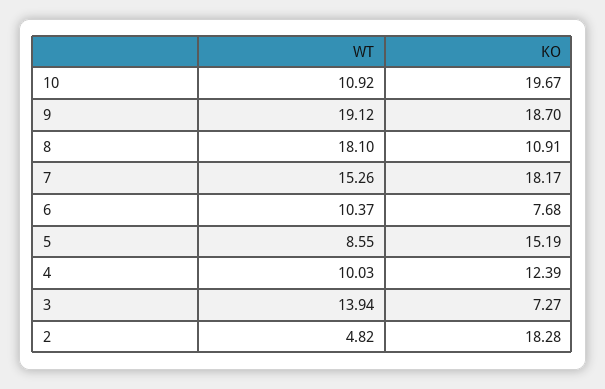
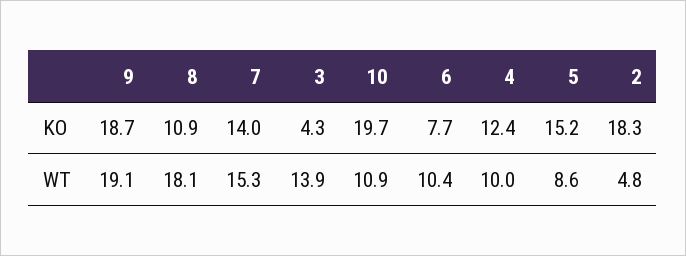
KO, 7: 18.17 -> 14
KO, 3: 7.27 -> 4.3

